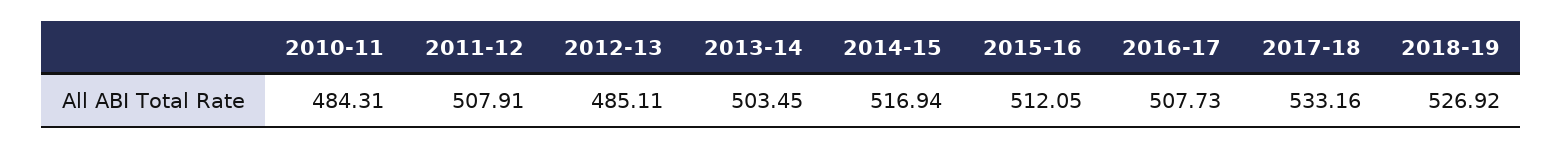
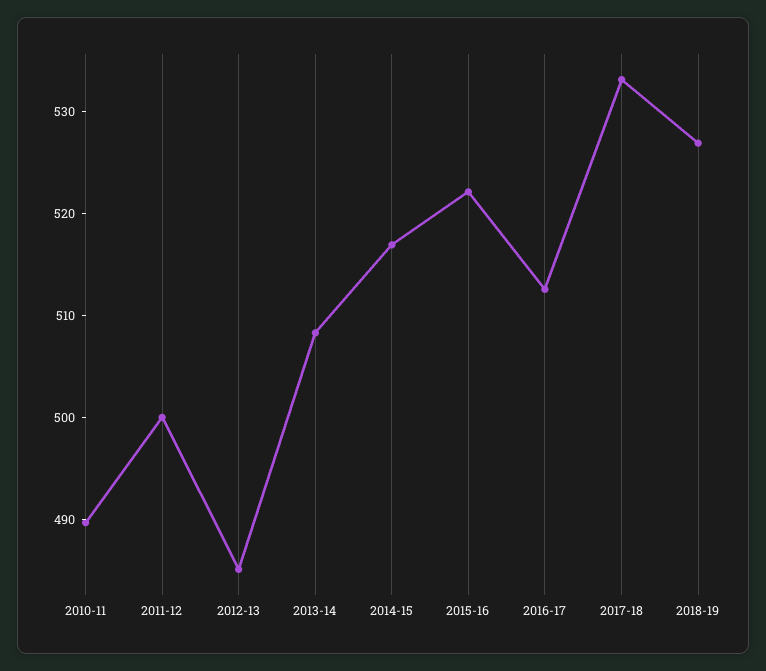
2010-11: 484.31 -> 490
2011-12: 507.91 -> 500
2013-14: 503.45 -> 508
2015-16: 512.05 -> 522
2016-17: 507.73 -> 512

